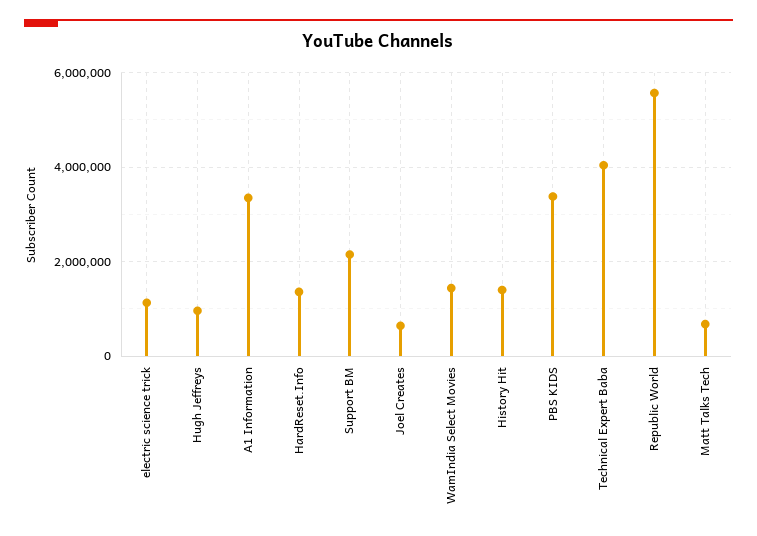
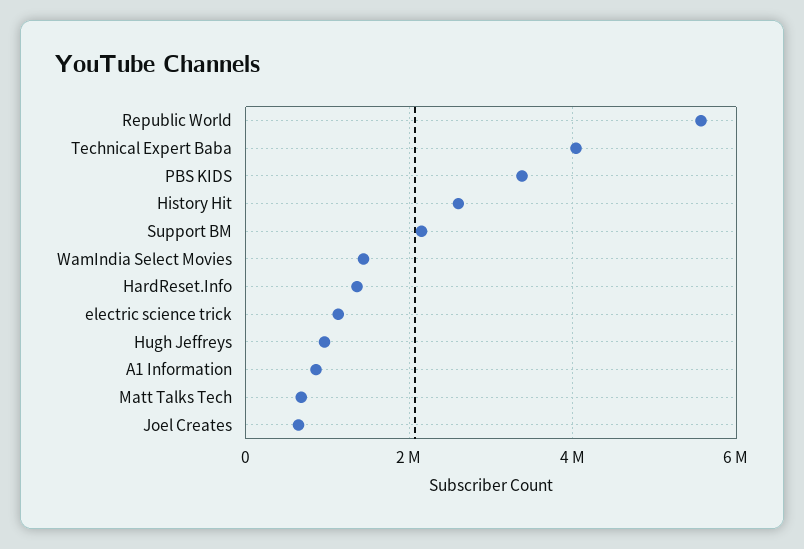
A1 Information: 3400000 -> 800000
History Hit: 1400000 -> 2600000

